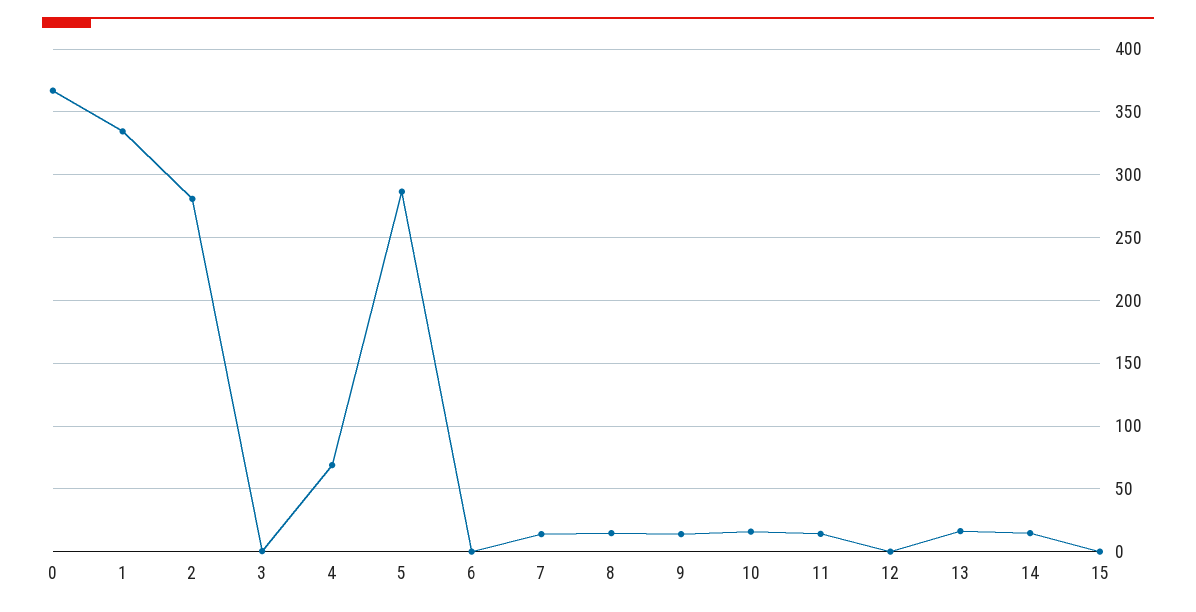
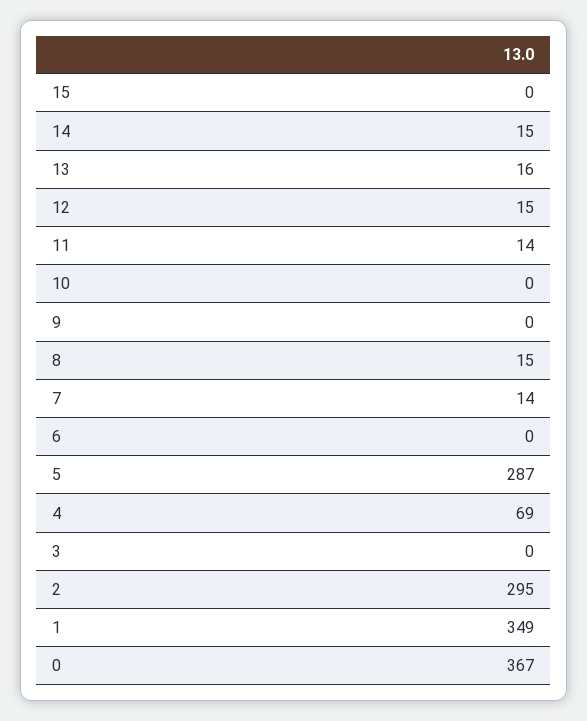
1: 335 -> 349
2: 280 -> 295
9: 15 -> 0
10: 15 -> 0
12: 0 -> 15

